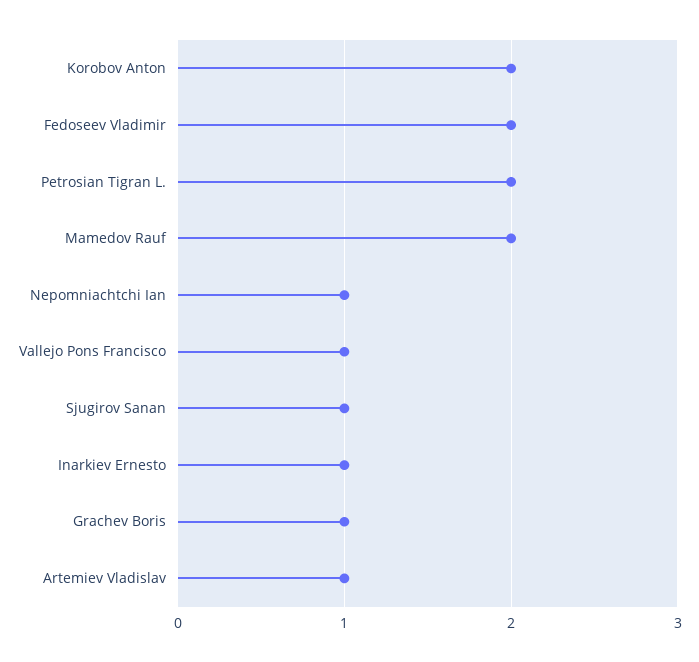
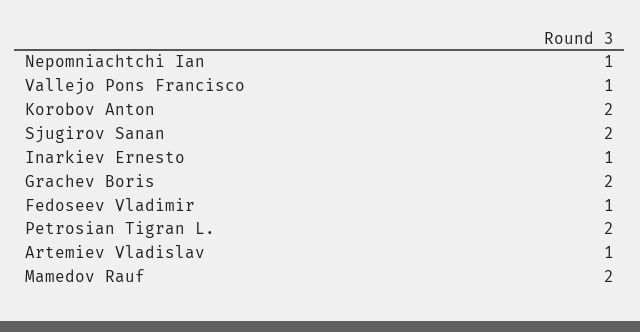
Fedoseev Vladimir: 2 -> 1
Sjugirov Sanan: 1 -> 2
Grachev Boris: 1 -> 2

